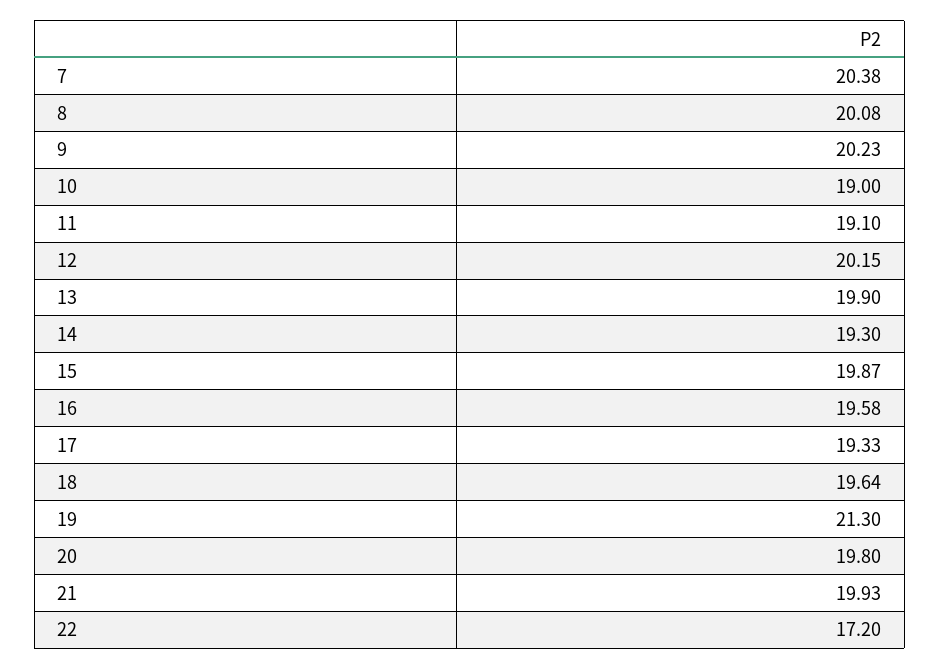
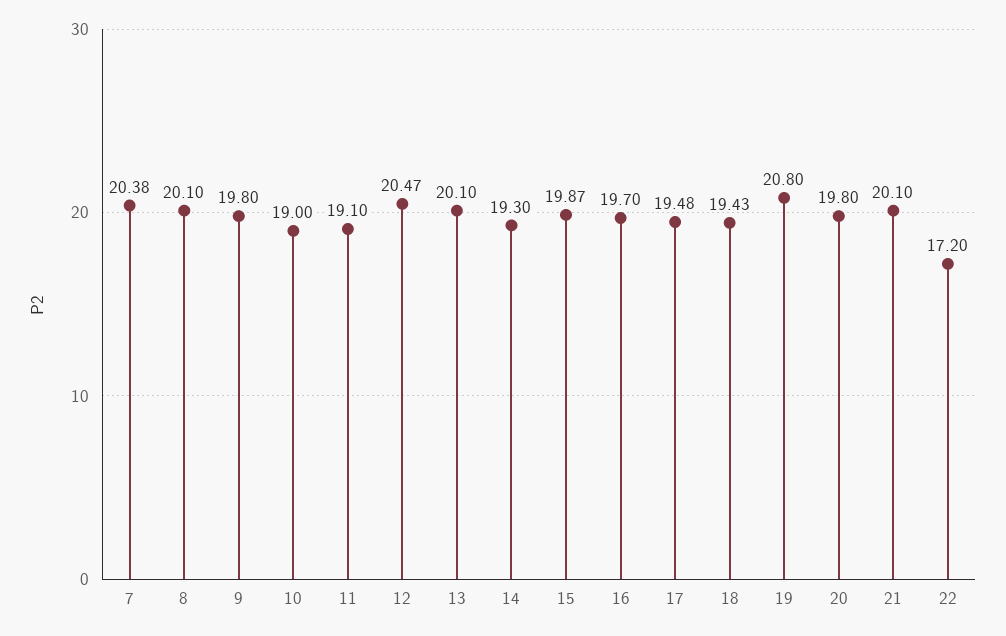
8: 20.08 -> 20.1
9: 20.23 -> 19.8
12: 20.15 -> 20.47
13: 19.9 -> 20.1
16: 19.58 -> 19.7
17: 19.33 -> 19.48
18: 19.64 -> 19.43
19: 21.3 -> 20.8
21: 19.93 -> 20.1

